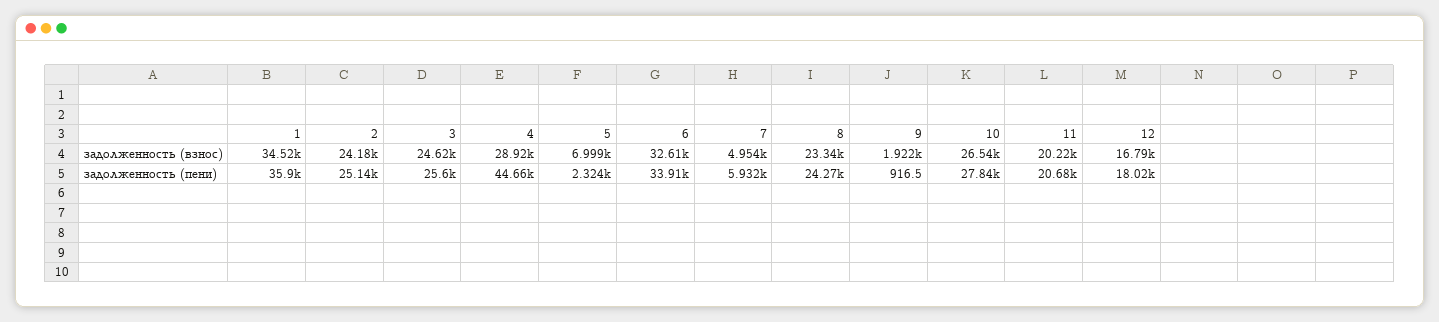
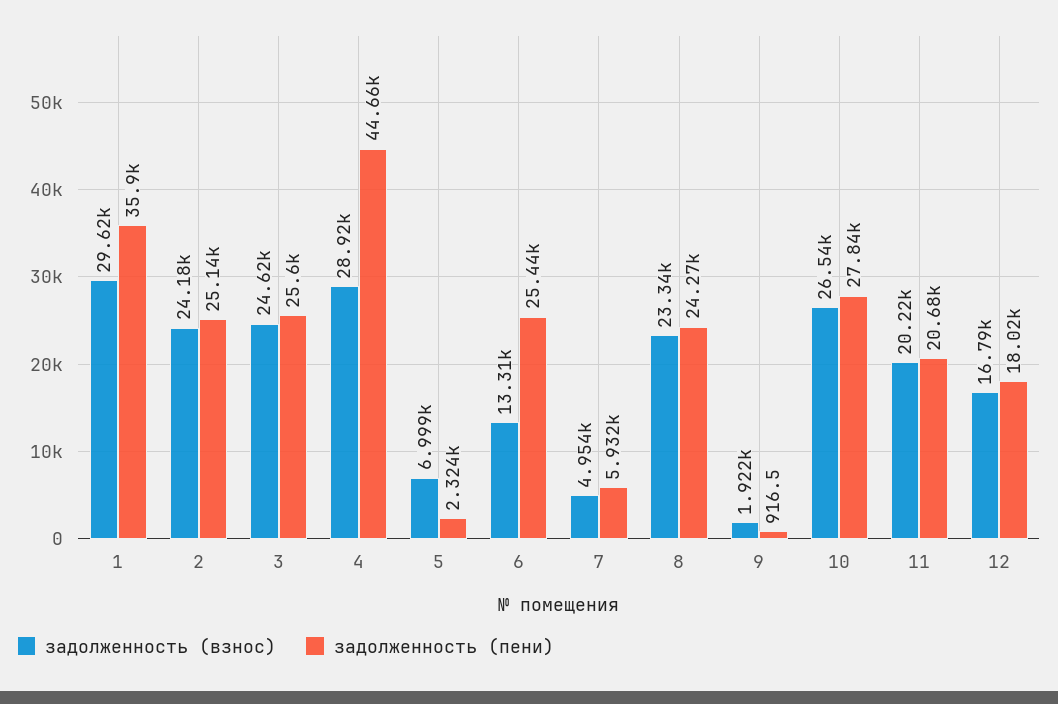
задолженность (взнос), 1: 34520 -> 29620
задолженность (взнос), 6: 32610 -> 13310
задолженность (пени), 6: 33910 -> 25440

